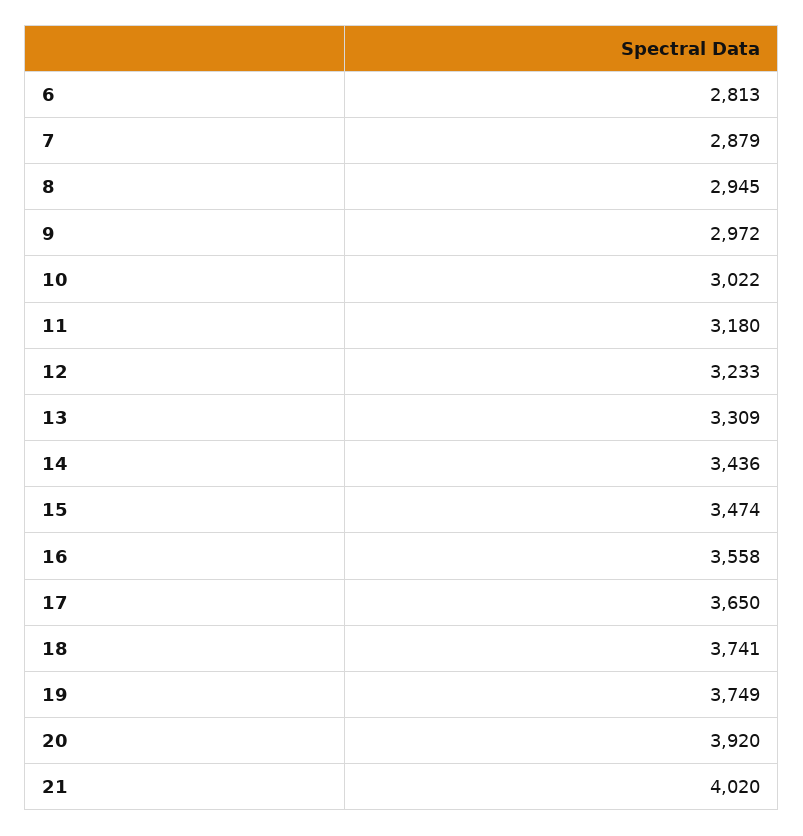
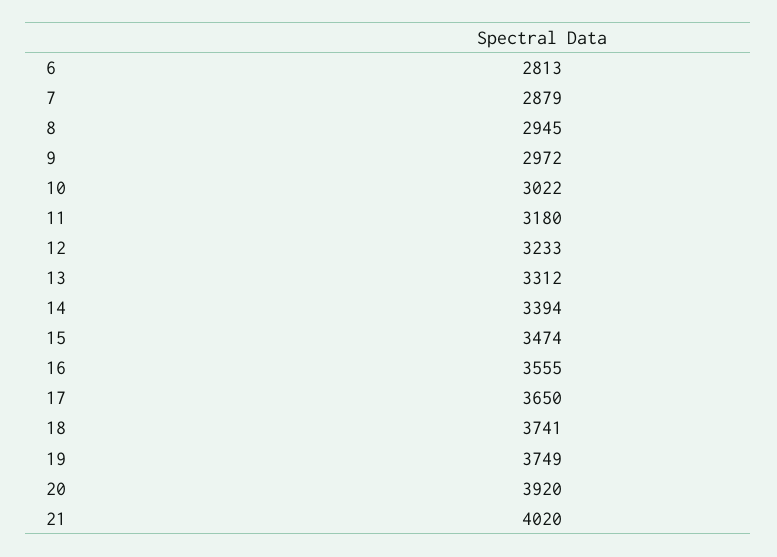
13: 3309 -> 3312
14: 3436 -> 3394
16: 3558 -> 3555

